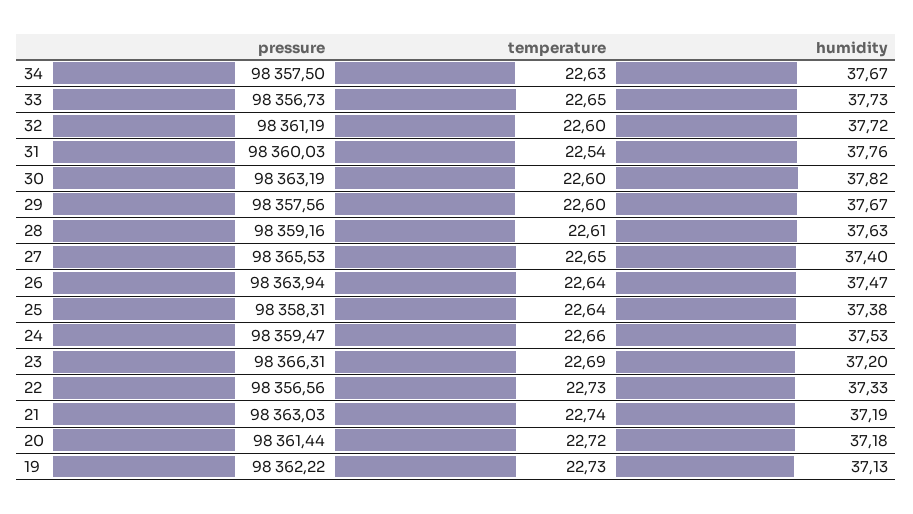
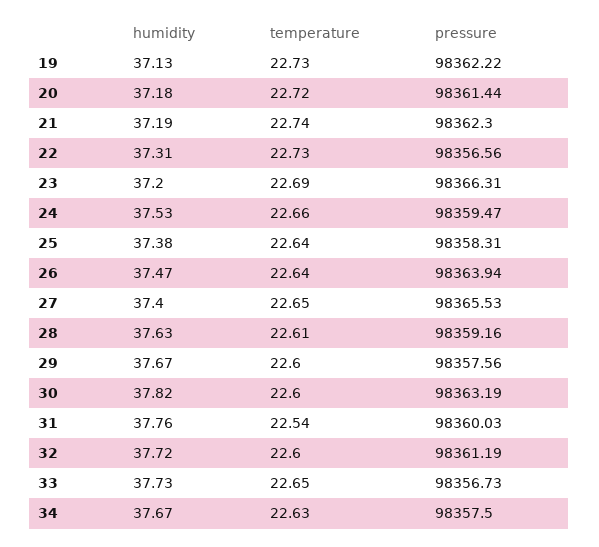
humidity, 22: 37.33 -> 37.31
pressure, 21: 98363.03 -> 98362.3

